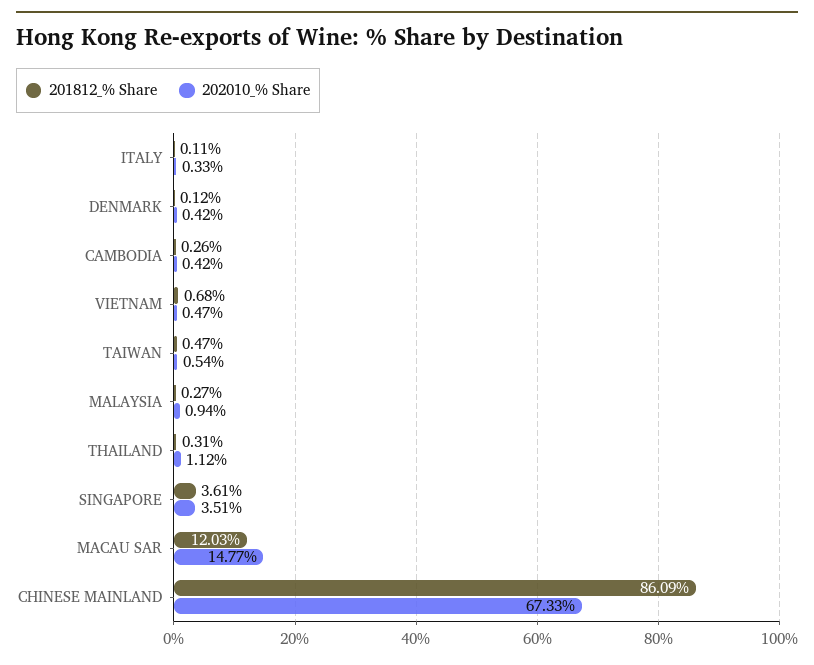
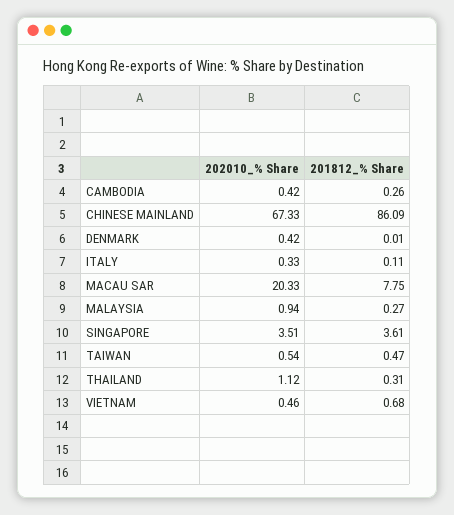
201812_% Share, DENMARK: 0.12 -> 0.01
202010_% Share, VIETNAM: 0.47 -> 0.46
201812_% Share, MACAU SAR: 12.03 -> 7.75
202010_% Share, MACAU SAR: 14.77 -> 20.33

